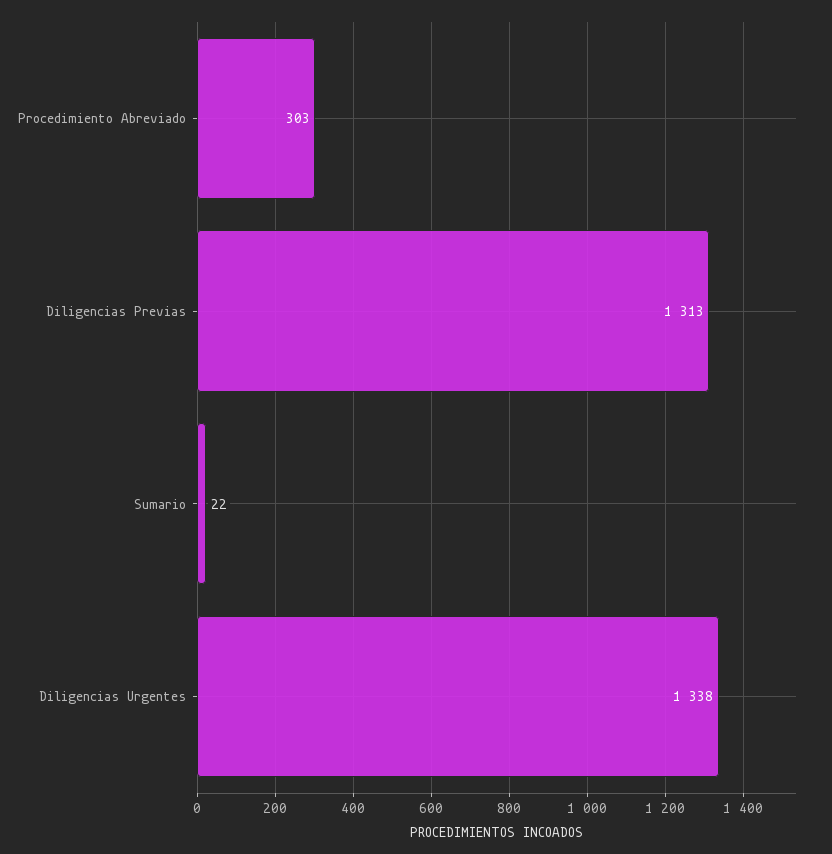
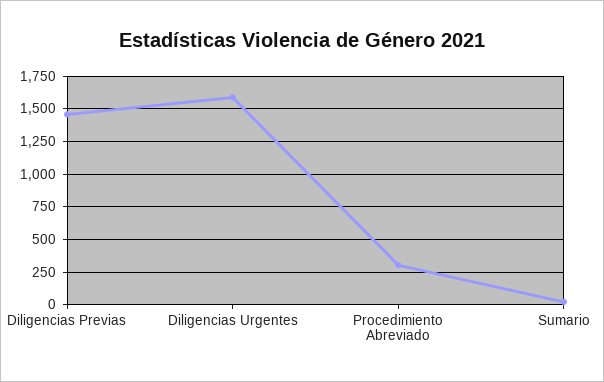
Diligencias Previas: 1313 -> 1450
Diligencias Urgentes: 1338 -> 1600

